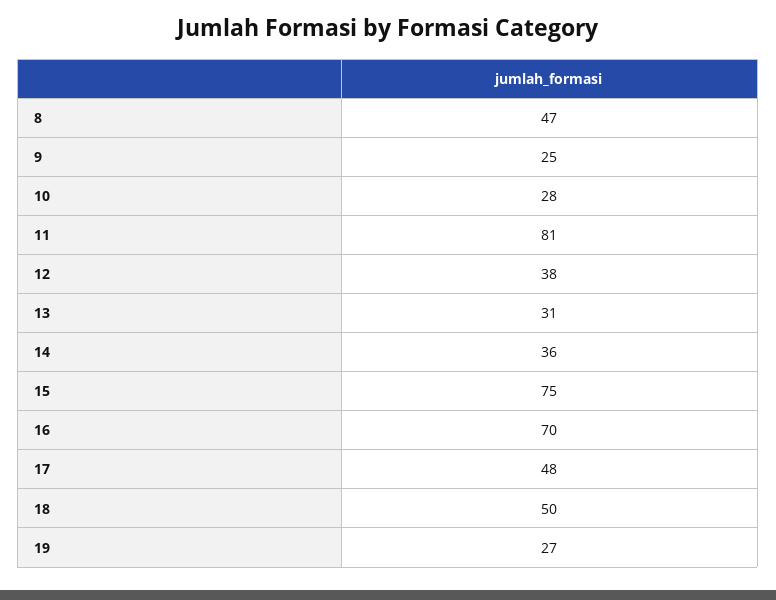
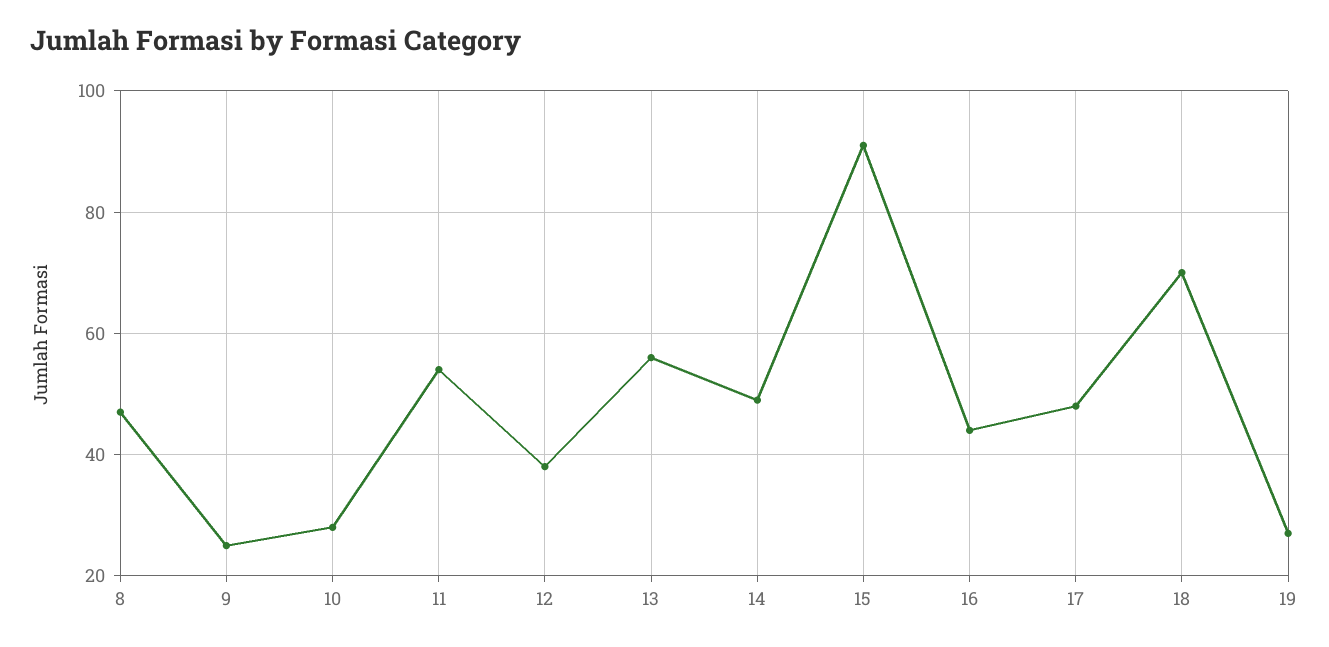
11: 81 -> 55
13: 31 -> 55
14: 36 -> 50
15: 75 -> 90
16: 70 -> 45
18: 50 -> 70

